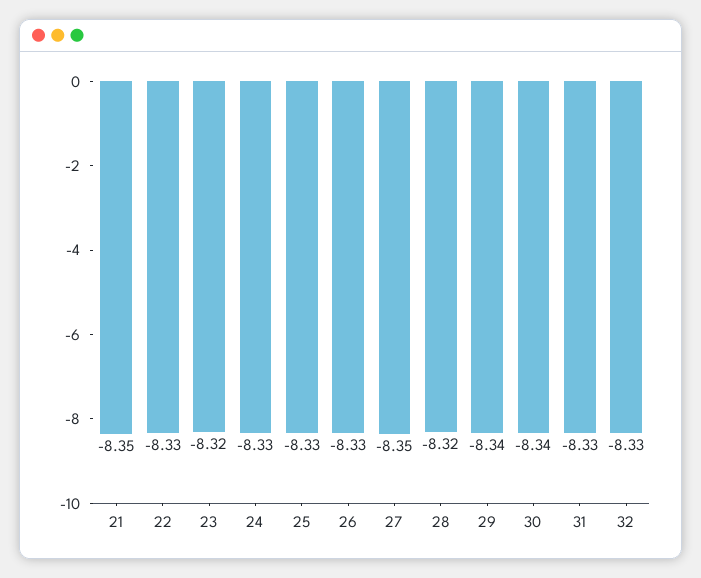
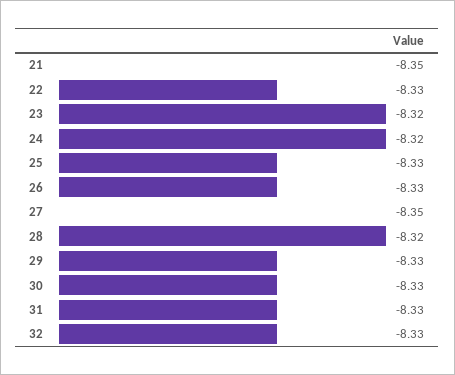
24: -8.33 -> -8.32
29: -8.34 -> -8.33
30: -8.34 -> -8.33

